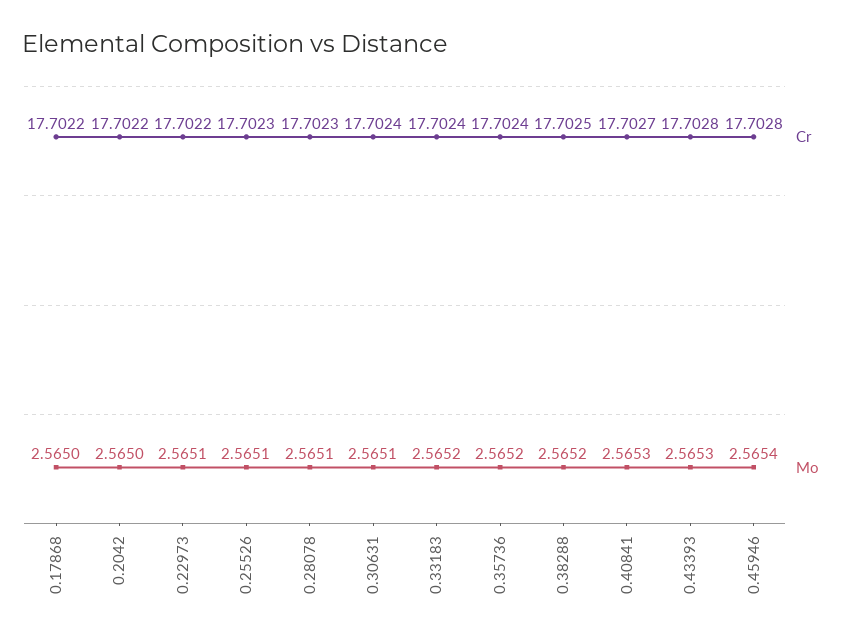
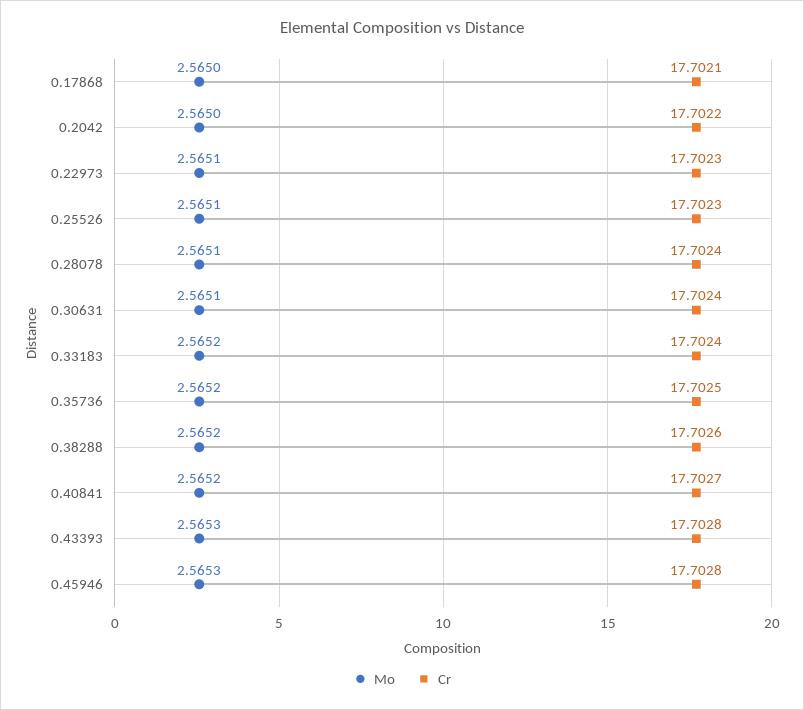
Cr, 0.17868: 17.7022 -> 17.7021
Cr, 0.22973: 17.7022 -> 17.7023
Cr, 0.28078: 17.7023 -> 17.7024
Cr, 0.35736: 17.7024 -> 17.7025
Cr, 0.38288: 17.7025 -> 17.7026
Mo, 0.40841: 2.5653 -> 2.5652
Mo, 0.45946: 2.5654 -> 2.5653

